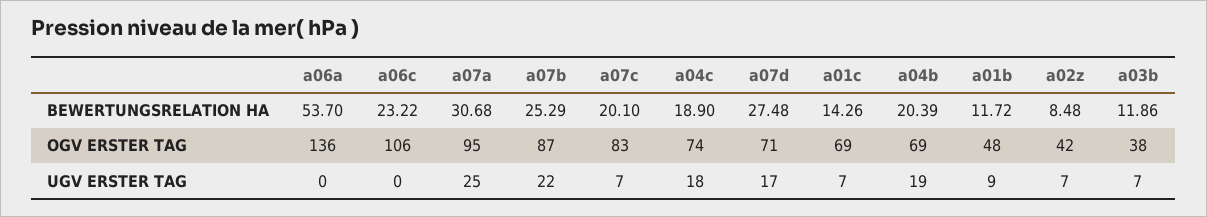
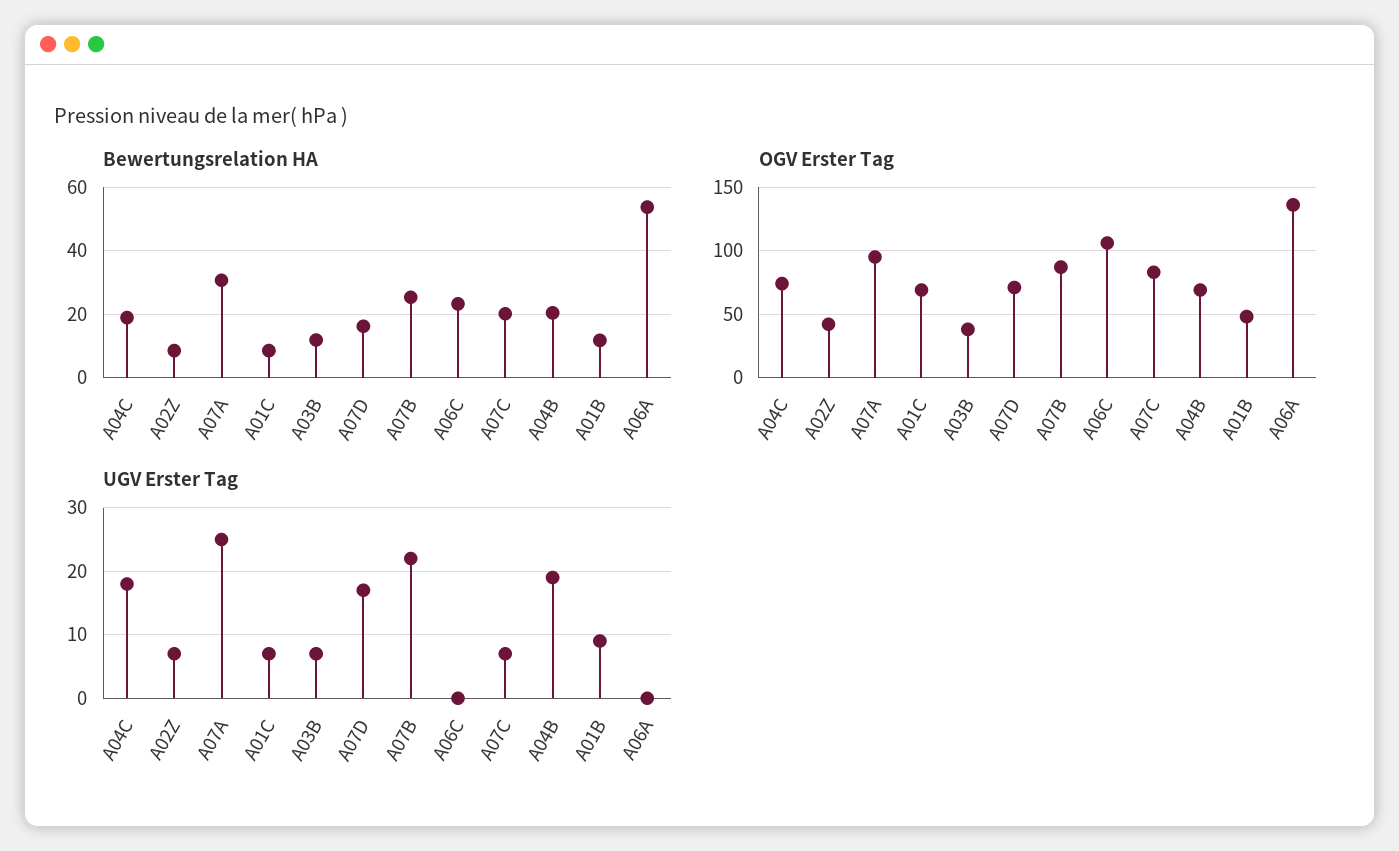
BEWERTUNGSRELATION HA, a07d: 27.48 -> 16
BEWERTUNGSRELATION HA, a01c: 14.26 -> 8

